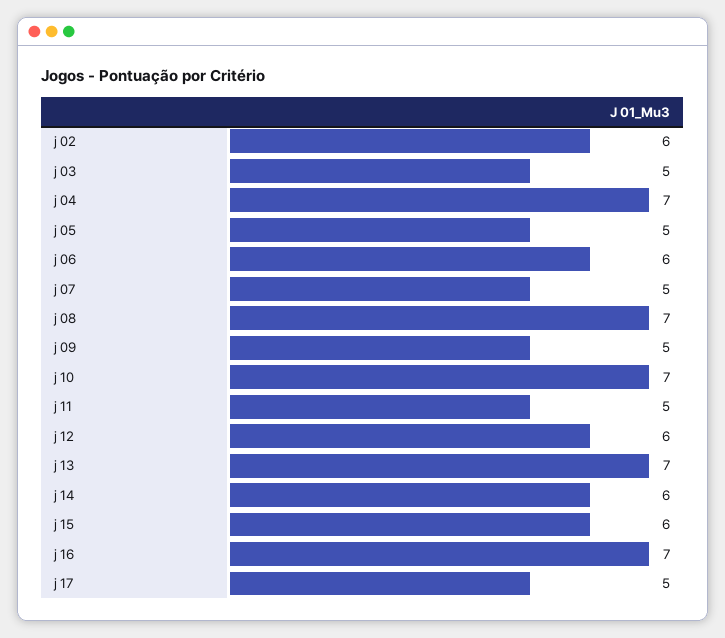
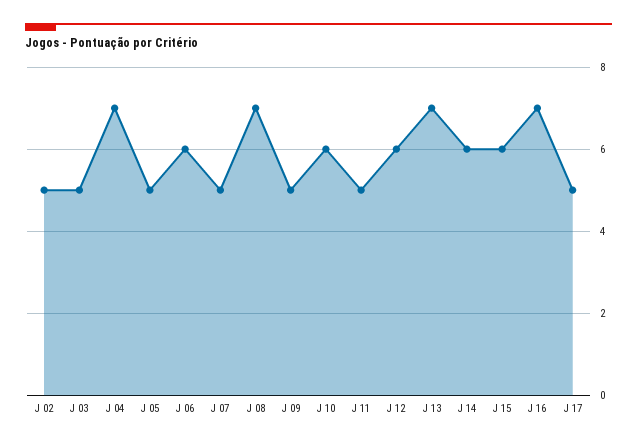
j 02: 6 -> 5
j 10: 7 -> 6

